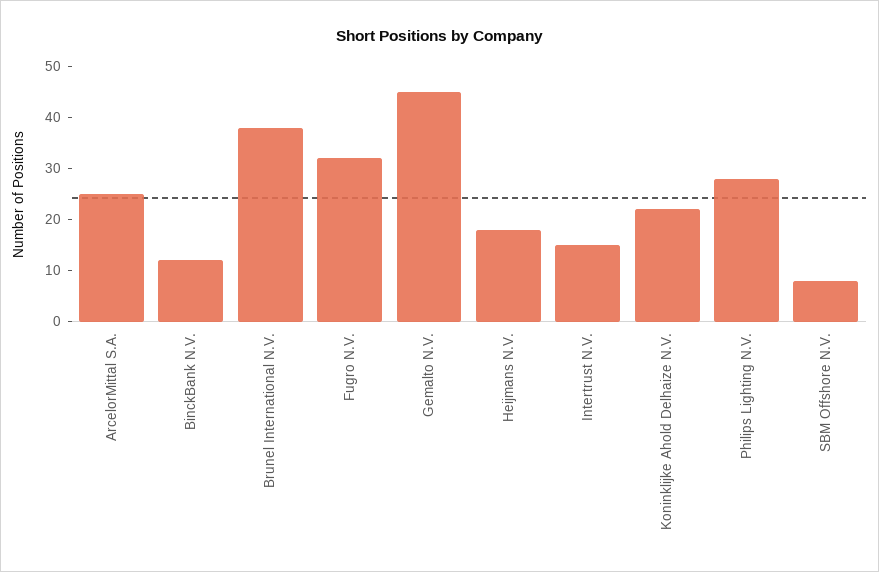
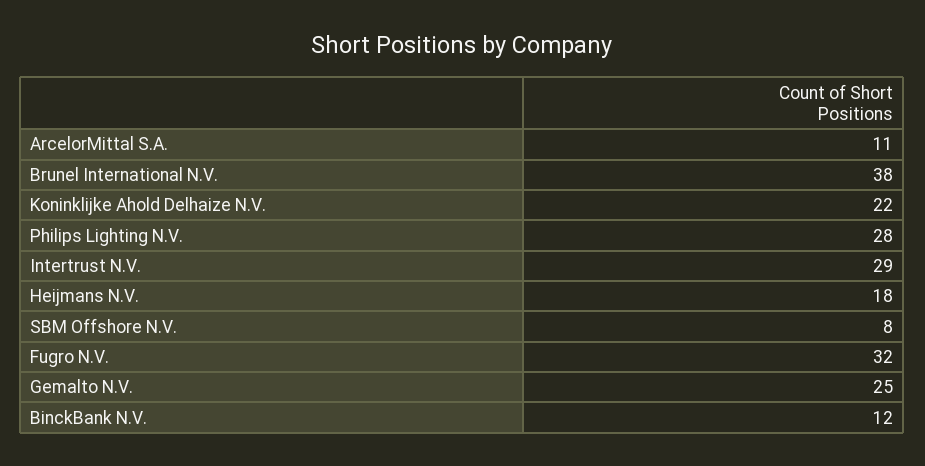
ArcelorMittal S.A.: 25 -> 11
Gemalto N.V.: 45 -> 25
Intertrust N.V.: 15 -> 29

